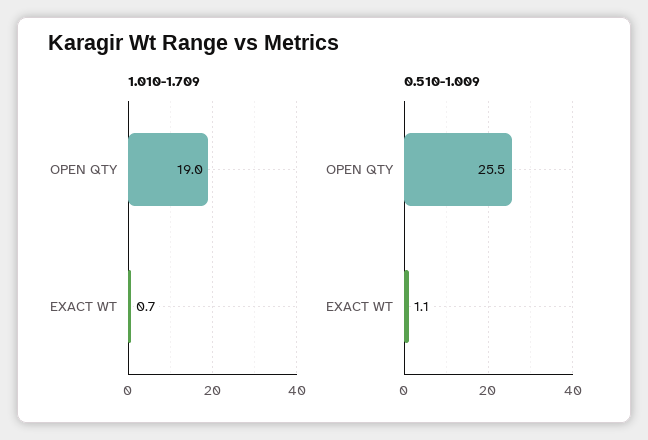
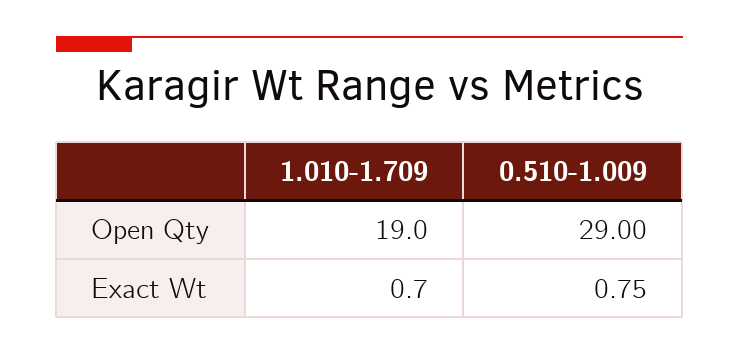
0.510-1.009, OPEN QTY: 25.5 -> 29
0.510-1.009, EXACT WT: 1.1 -> 0.75

